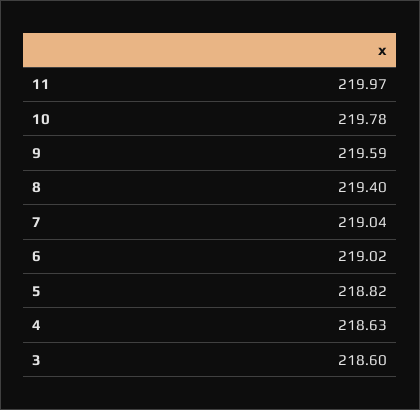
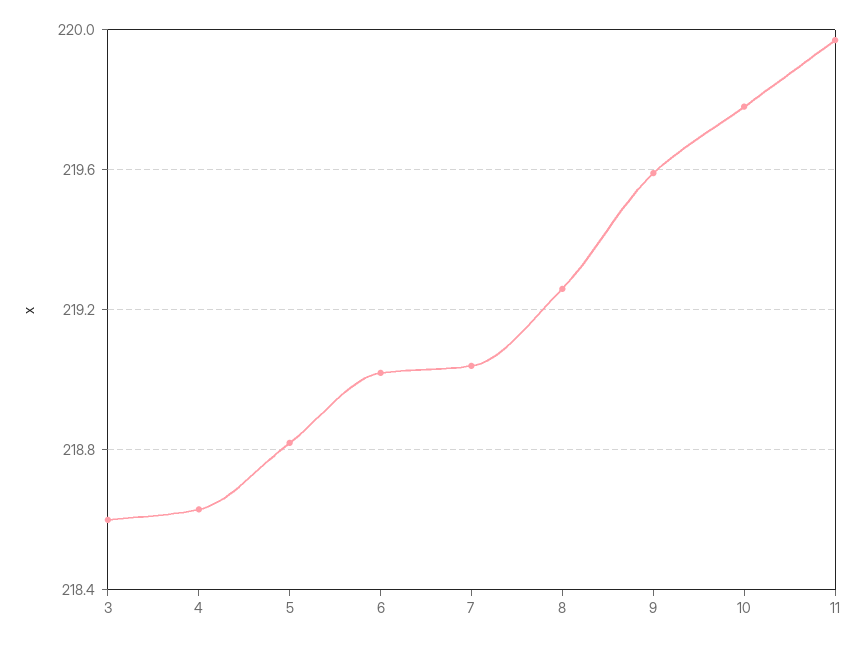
8: 219.4 -> 219.25

